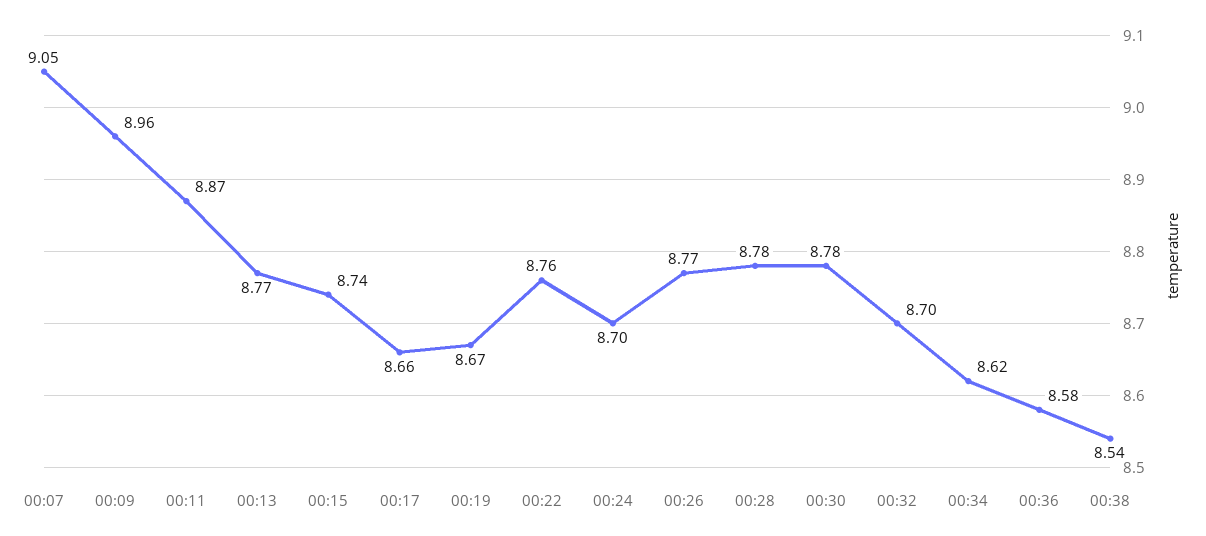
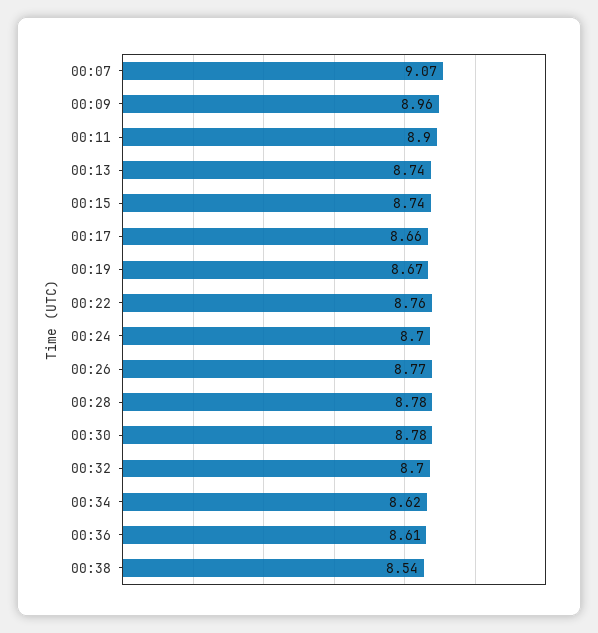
00:07: 9.05 -> 9.07
00:11: 8.87 -> 8.9
00:13: 8.77 -> 8.74
00:36: 8.58 -> 8.61

